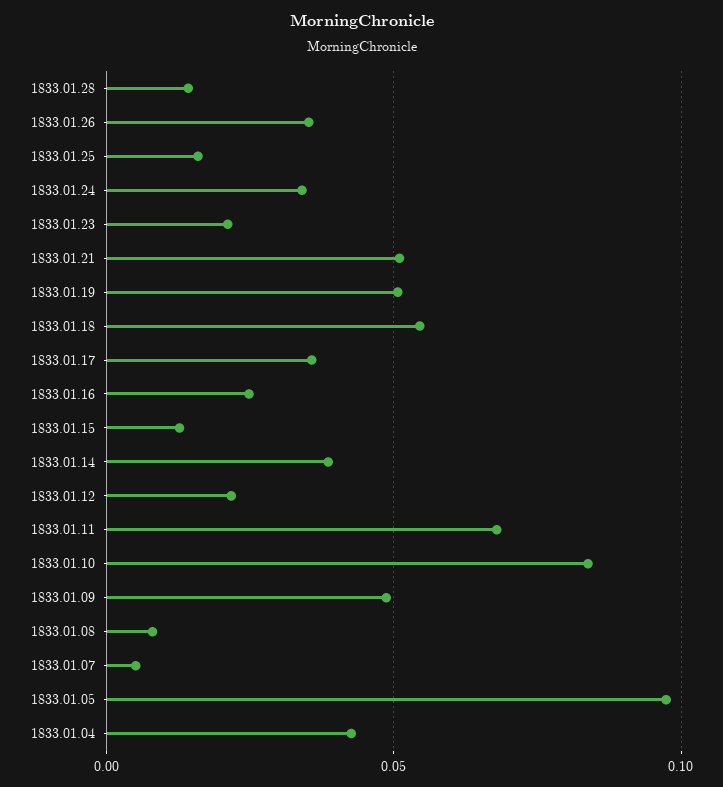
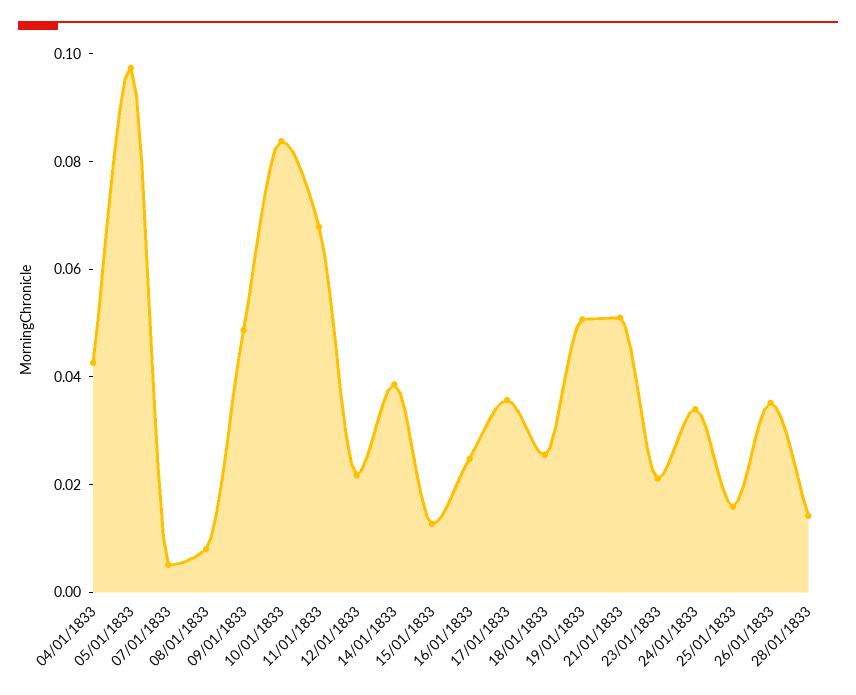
1833.01.18: 0.055 -> 0.025

